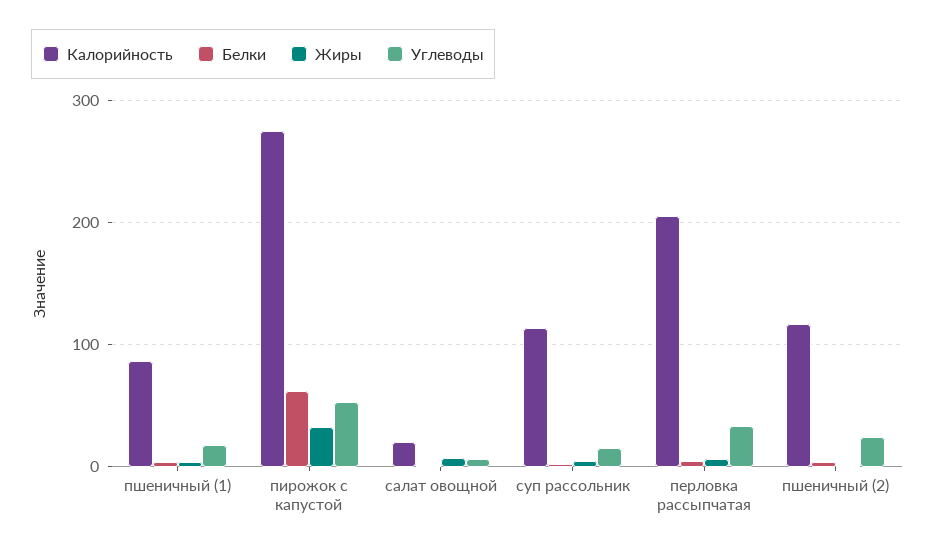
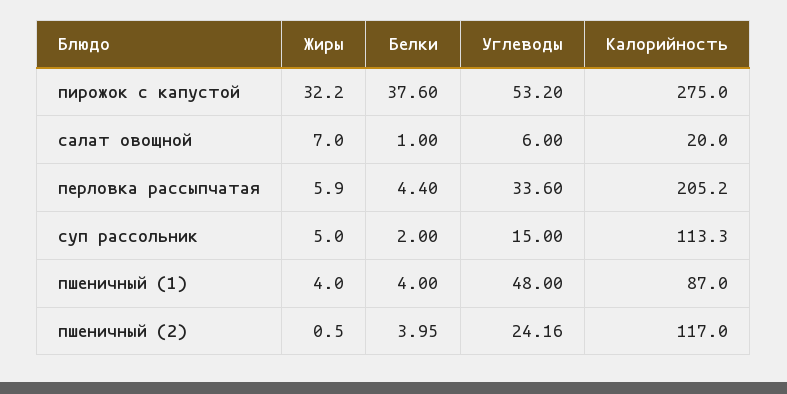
Углеводы, пшеничный (1): 20 -> 48
Белки, пирожок с капустой: 60 -> 37.6

